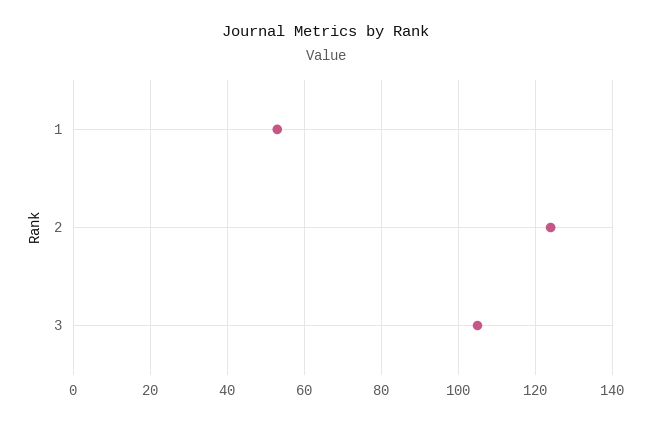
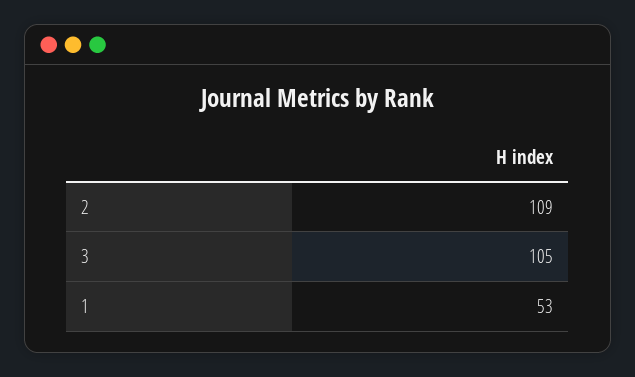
2: 125 -> 109

